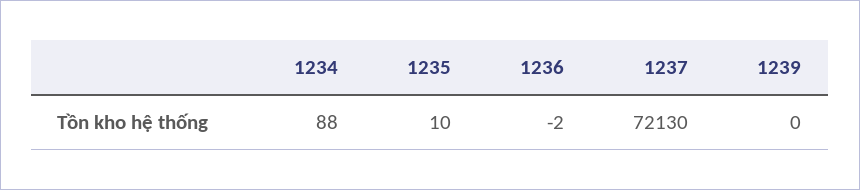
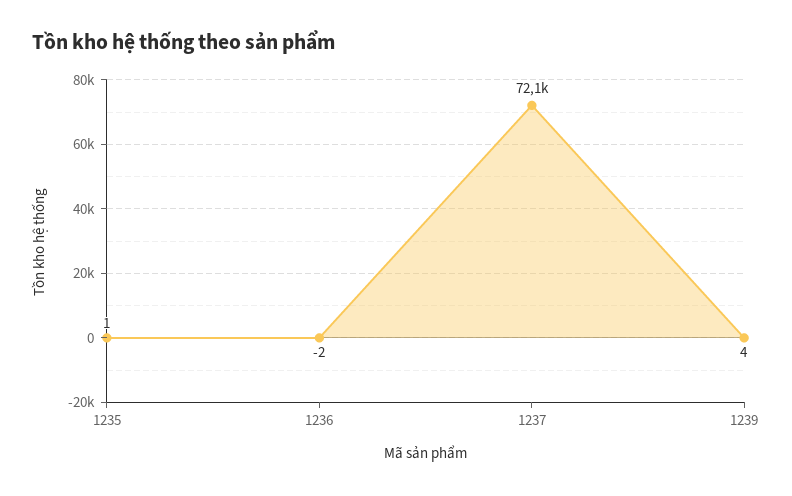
1234: 88 -> none
1235: 10 -> 1
1239: 0 -> 4

